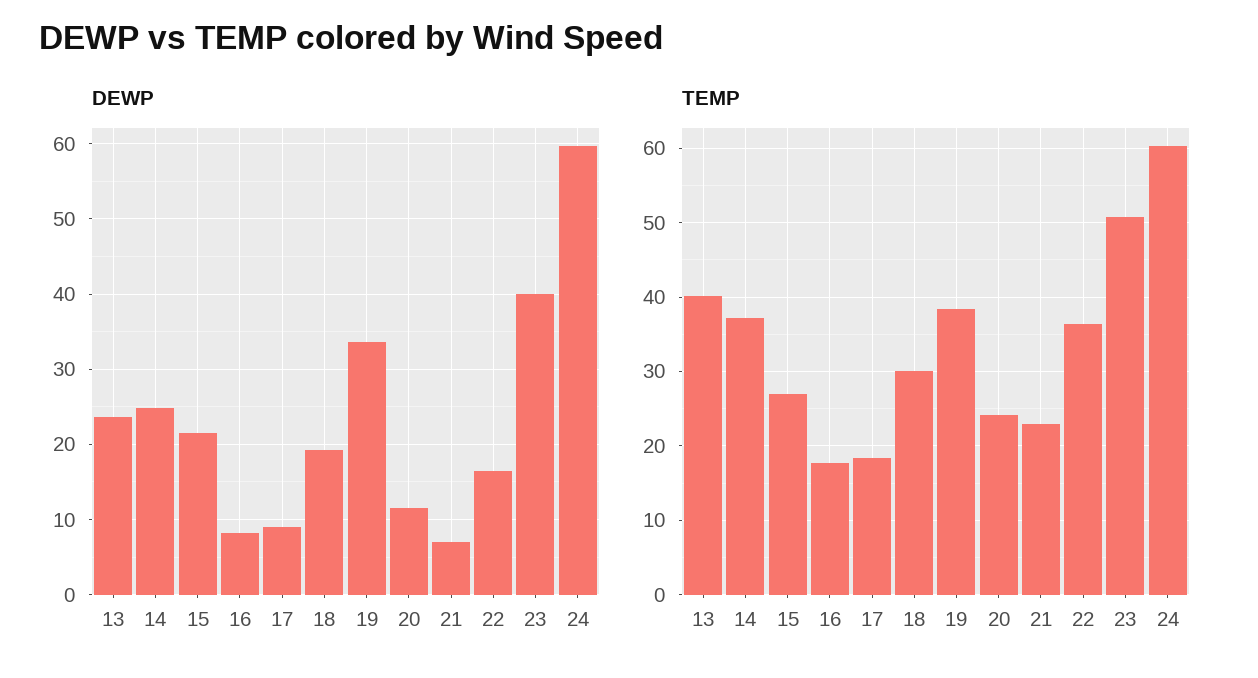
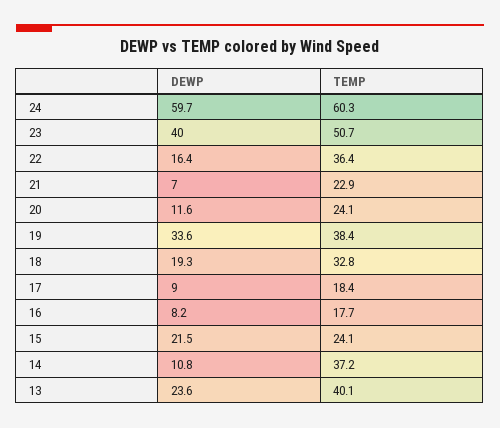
DEWP, 14: 25 -> 10.8
TEMP, 15: 27 -> 24.1
TEMP, 18: 30 -> 32.8

